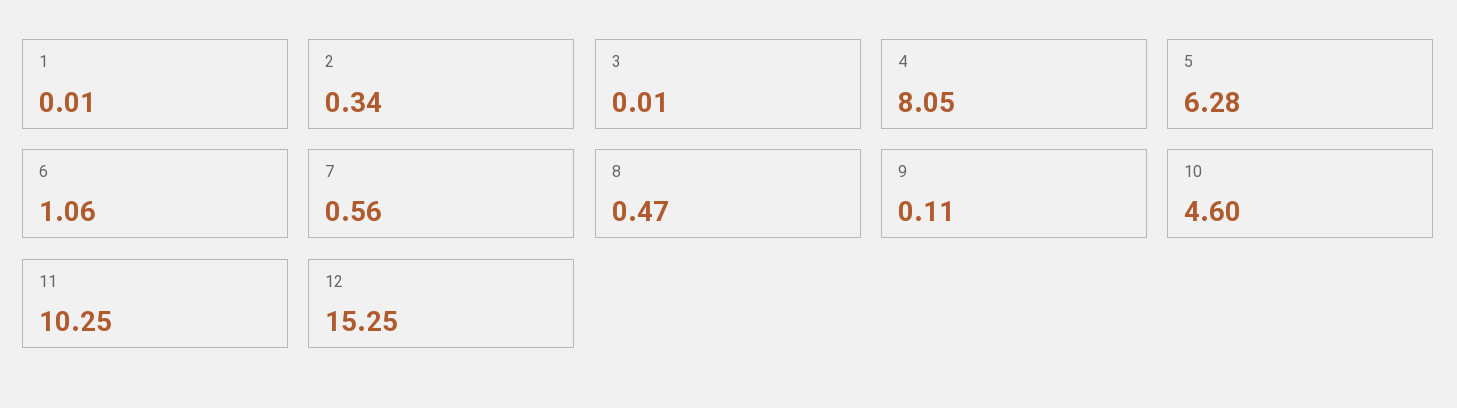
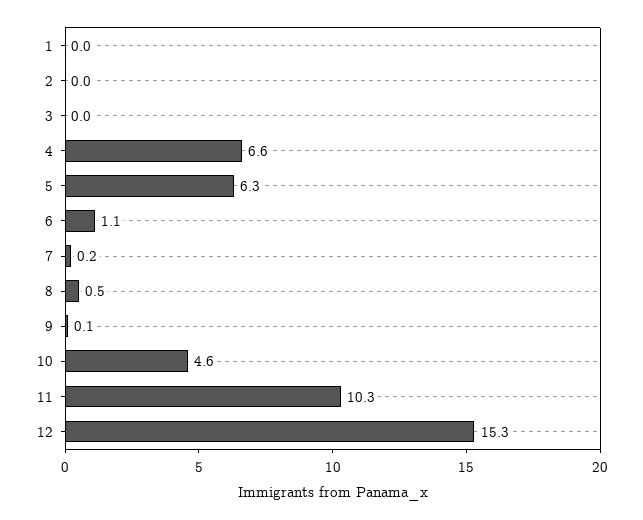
2: 0.34 -> 0
4: 8.05 -> 6.6
7: 0.56 -> 0.2

